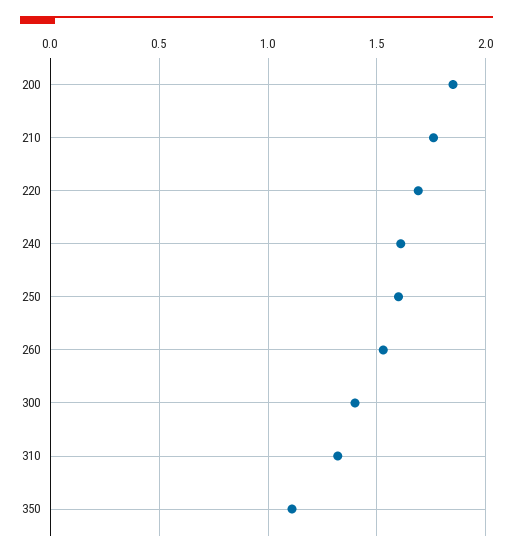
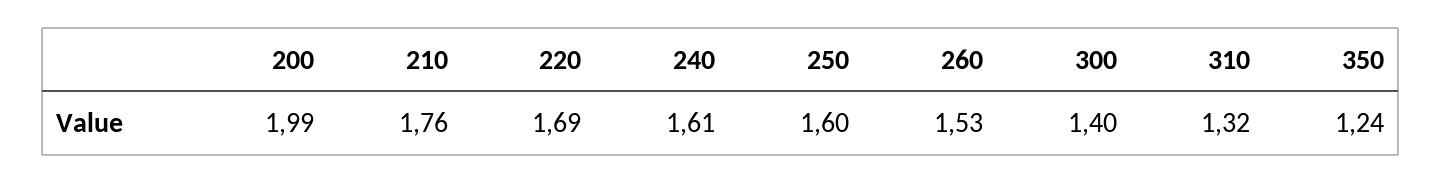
200: 1.85 -> 1.99
350: 1.1 -> 1.24

